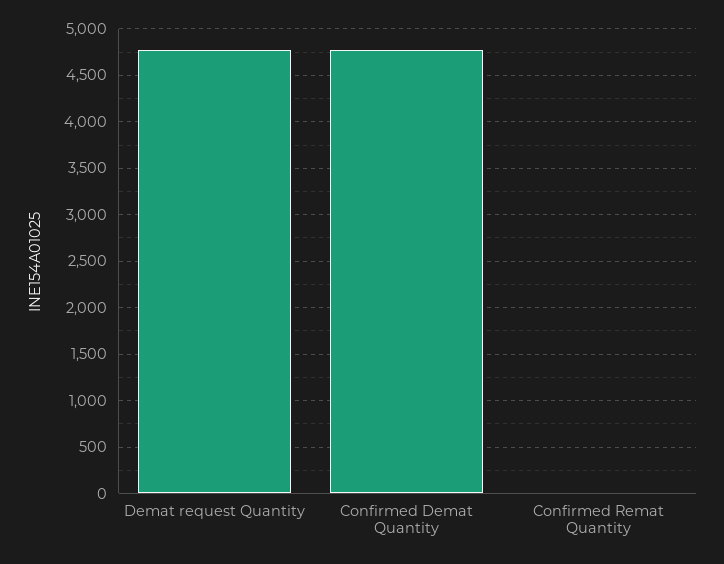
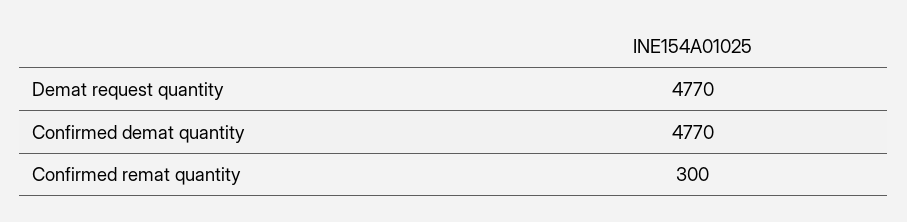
Confirmed Remat Quantity: 0 -> 300

